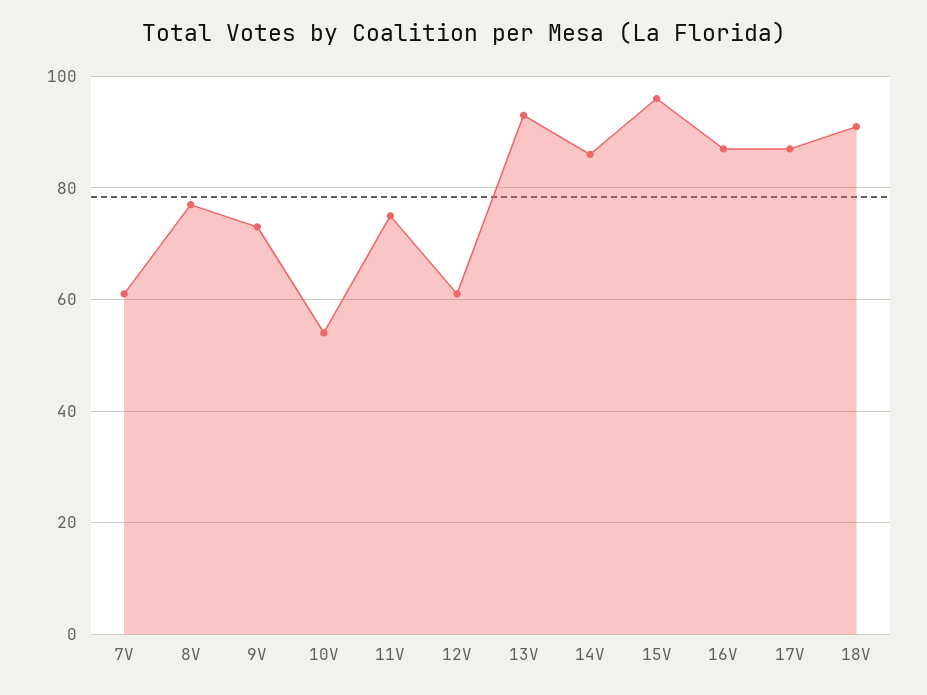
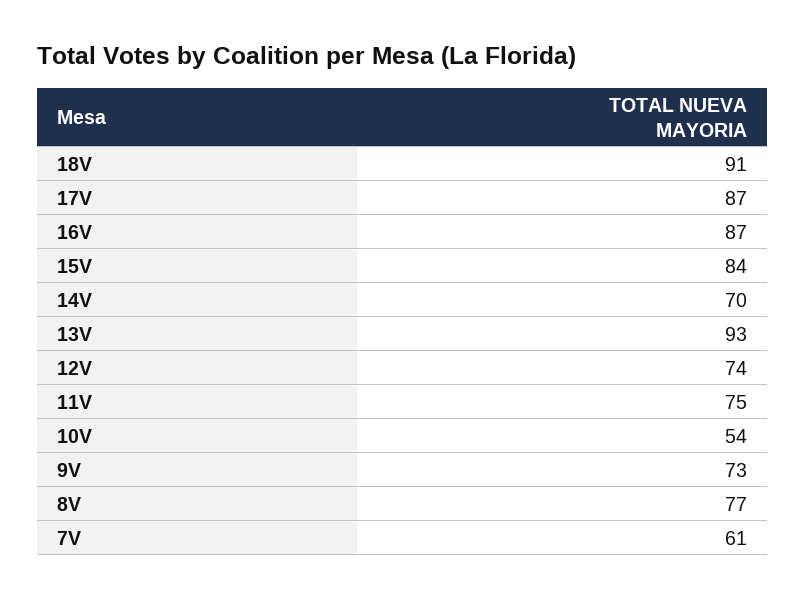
12V: 60 -> 74
14V: 85 -> 70
15V: 95 -> 84

